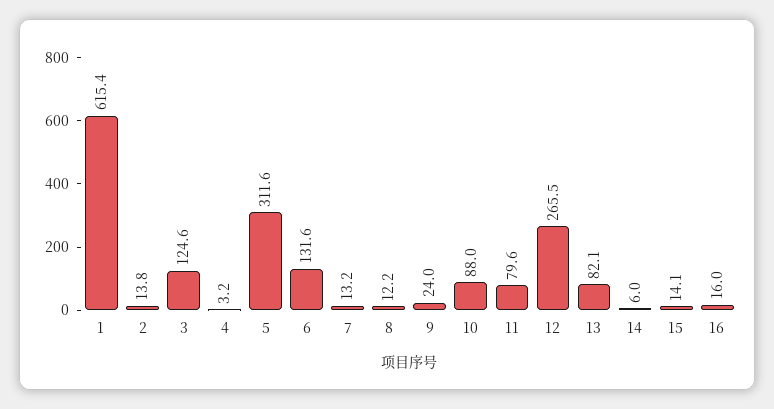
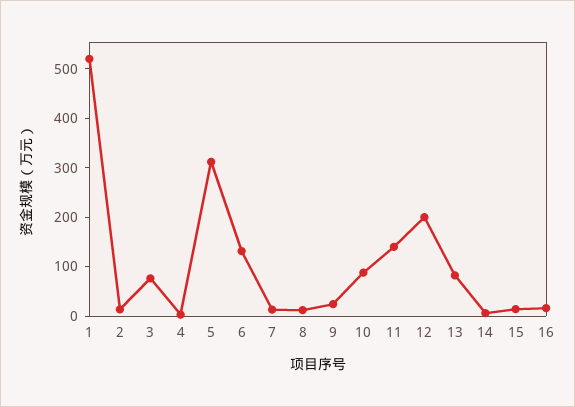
1: 615.4 -> 520
3: 124.6 -> 80
11: 79.6 -> 140
12: 265.5 -> 200

